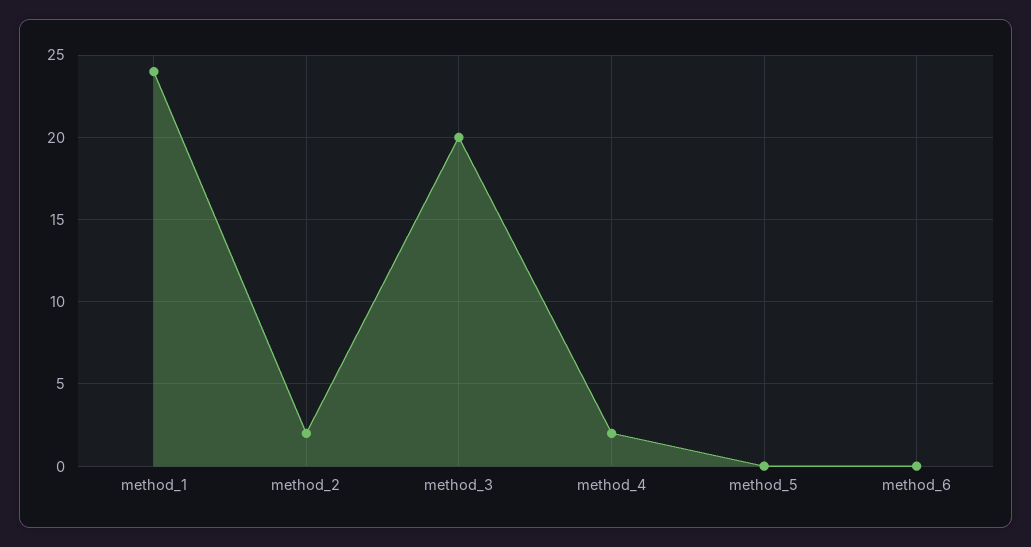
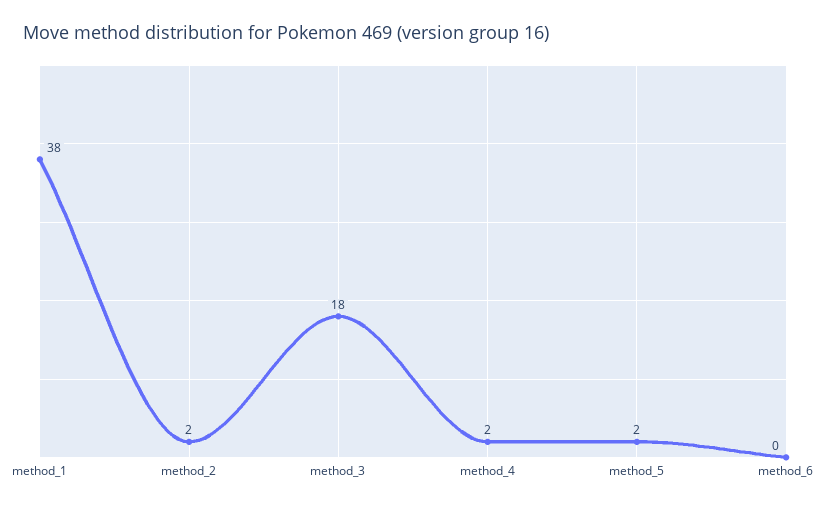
method_1: 24 -> 38
method_3: 20 -> 18
method_5: 0 -> 2

